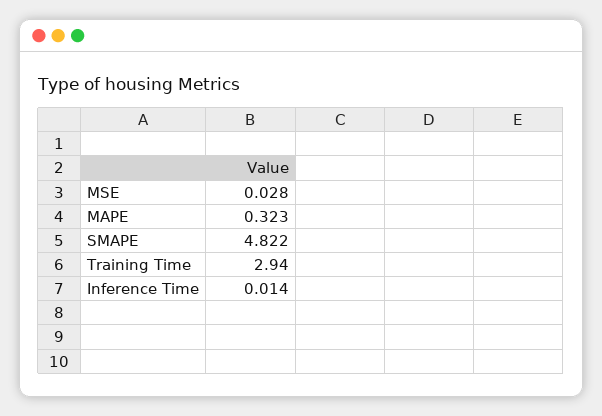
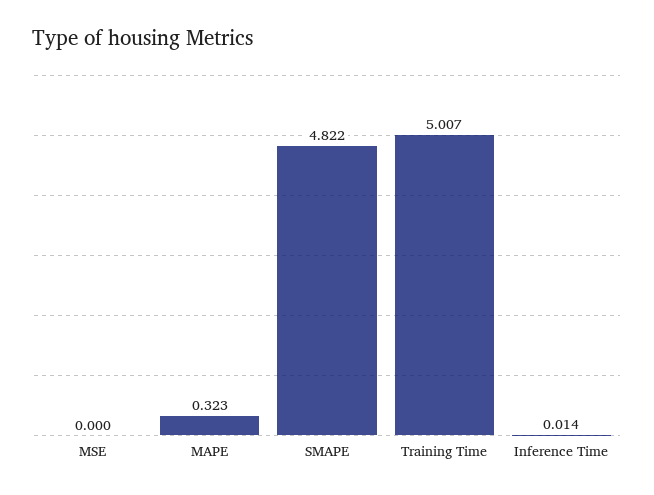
MSE: 0.028 -> 0
Training Time: 2.94 -> 5.007

